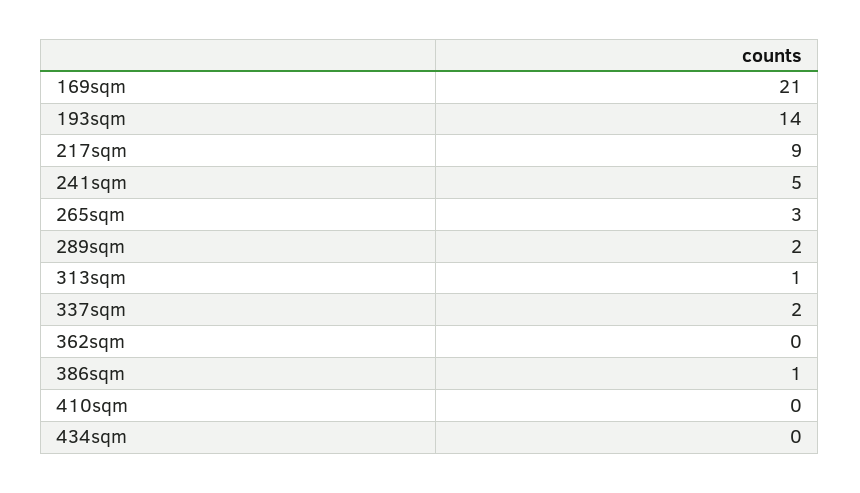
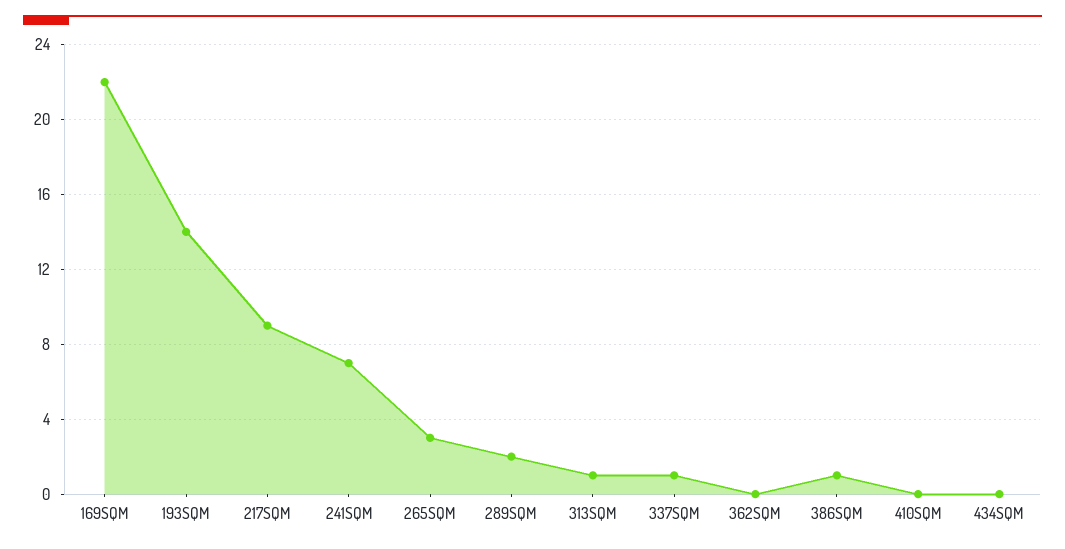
169sqm: 21 -> 22
241sqm: 5 -> 7
337sqm: 2 -> 1

